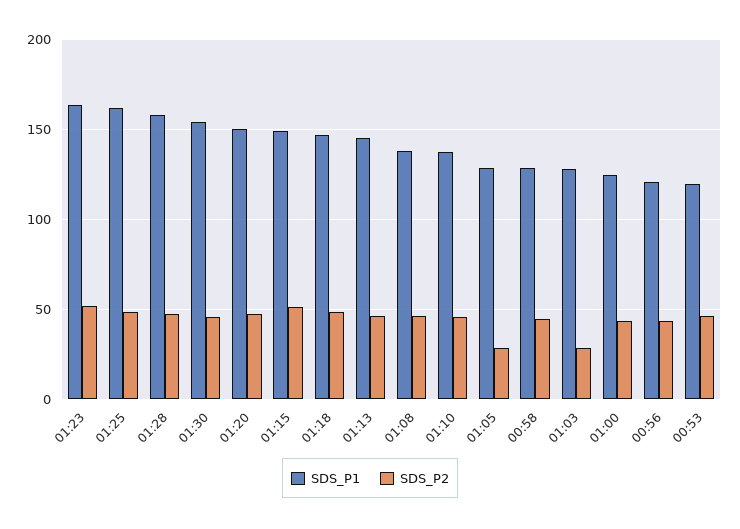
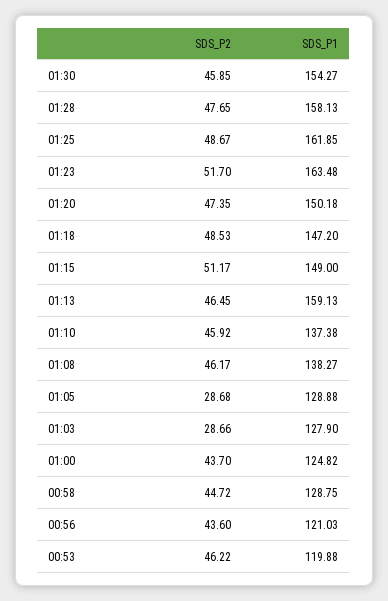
SDS_P1, 01:13: 145 -> 159.13

